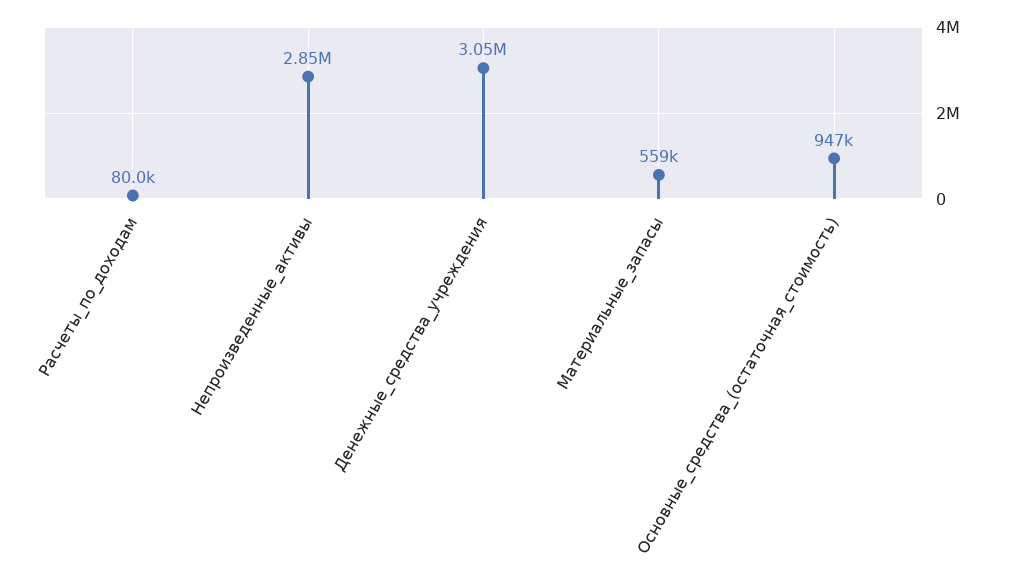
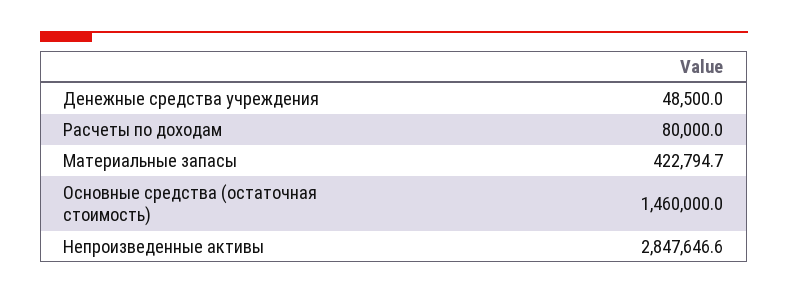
Денежные_средства_учреждения: 3050000 -> 48500
Материальные_запасы: 559000 -> 422794.7
Основные_средства_(остаточная_стоимость): 947000 -> 1460000

